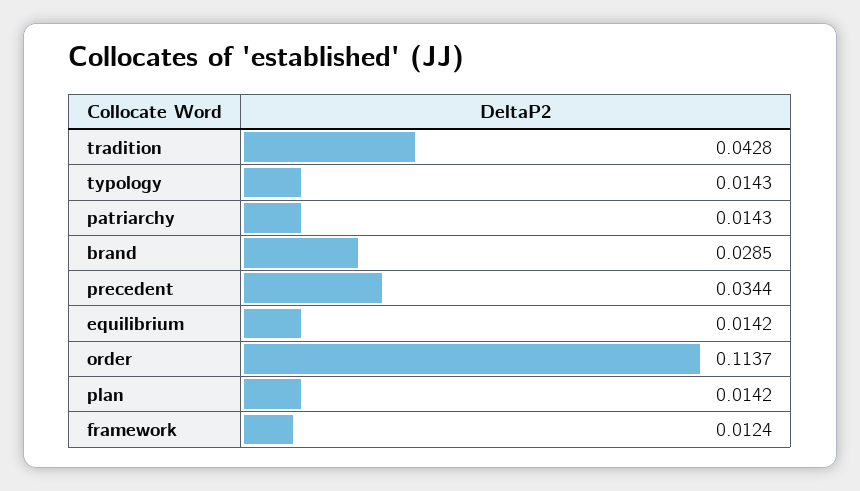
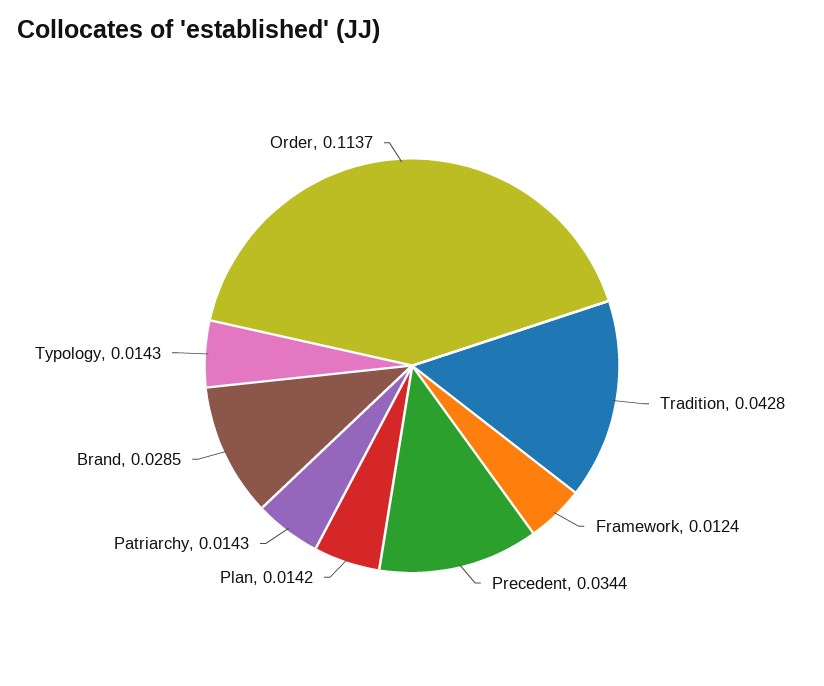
equilibrium: 0.0142 -> none

